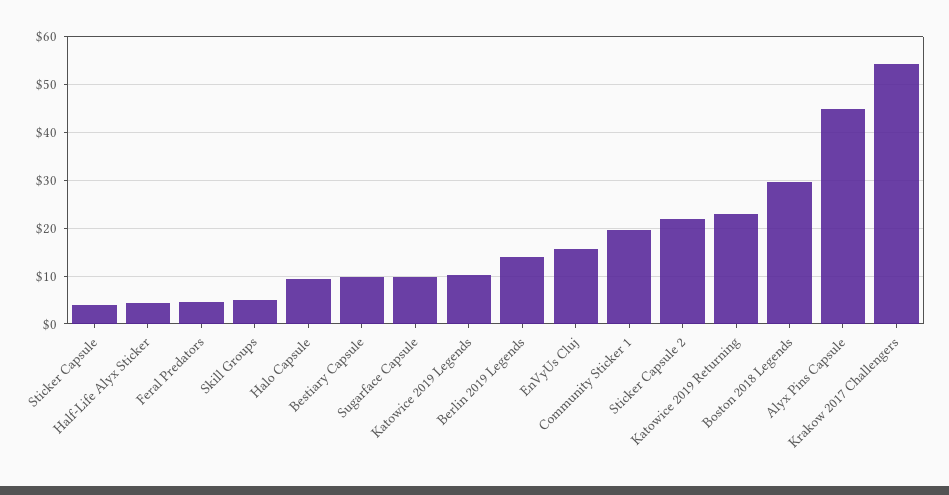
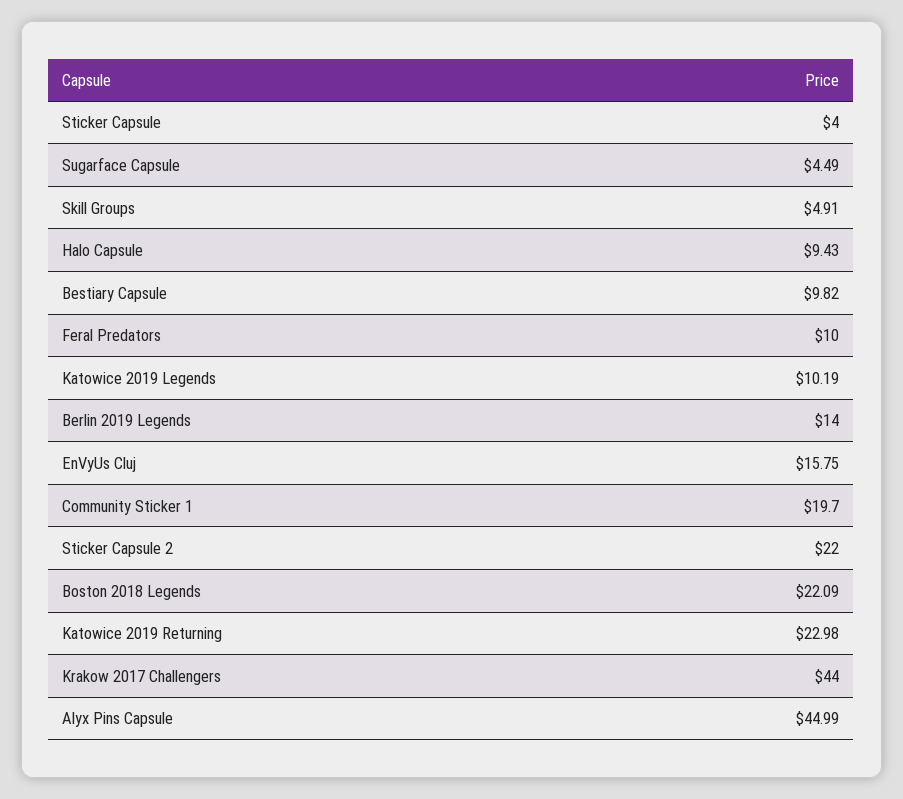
Half-Life Alyx Sticker: 4 -> none
Feral Predators: 4 -> 10
Sugarface Capsule: 10 -> 4.49
Boston 2018 Legends: 30 -> 22.09
Krakow 2017 Challengers: 54 -> 44

